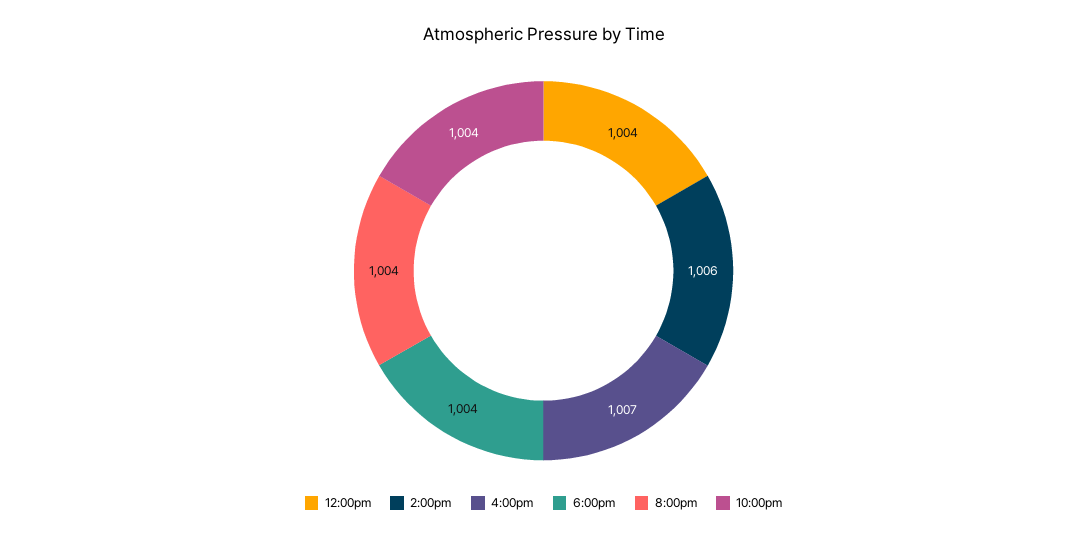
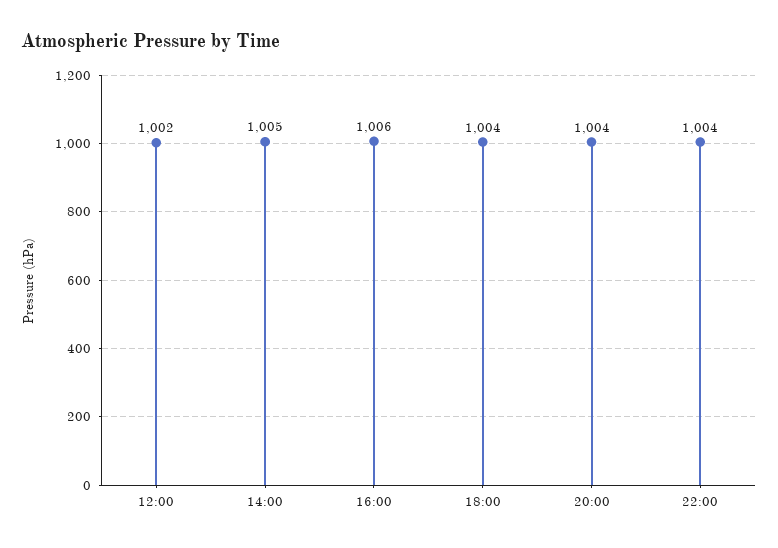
12:00pm: 1004 -> 1002
2:00pm: 1006 -> 1005
4:00pm: 1007 -> 1006

